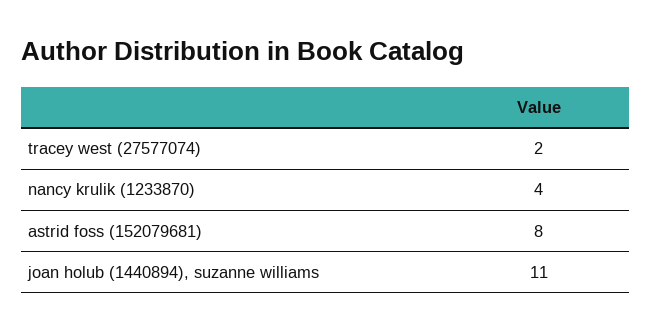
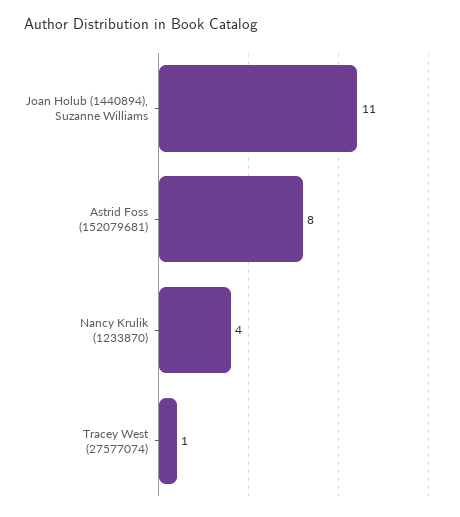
tracey west (27577074): 2 -> 1

